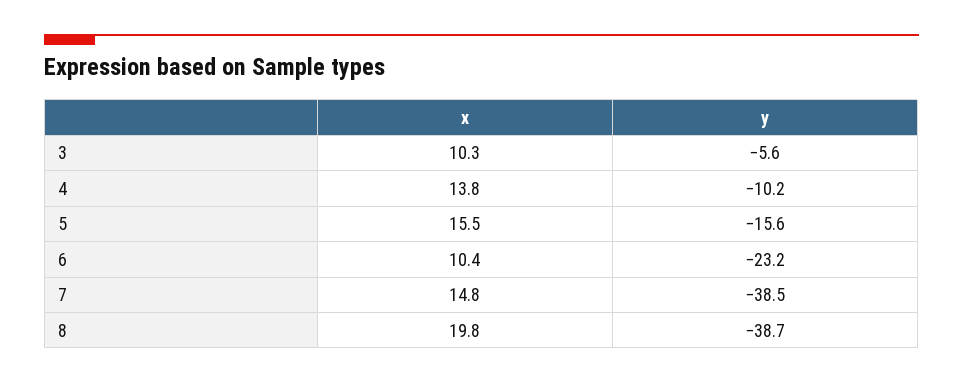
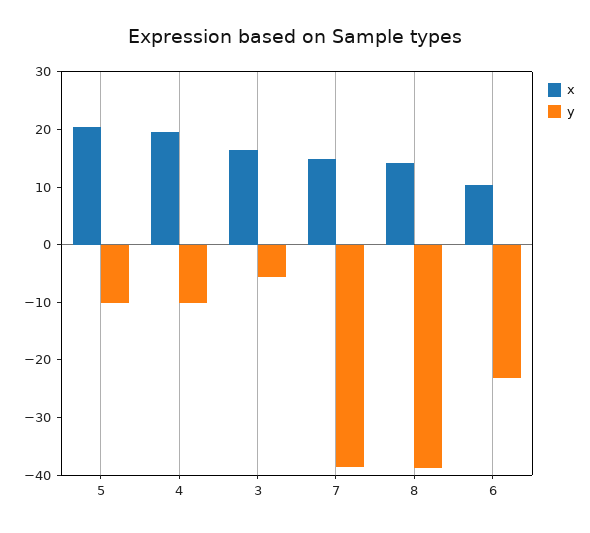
x, 3: 10.3 -> 16
x, 4: 13.8 -> 20
x, 5: 15.5 -> 20
y, 5: -15.6 -> -10
x, 8: 19.8 -> 14

